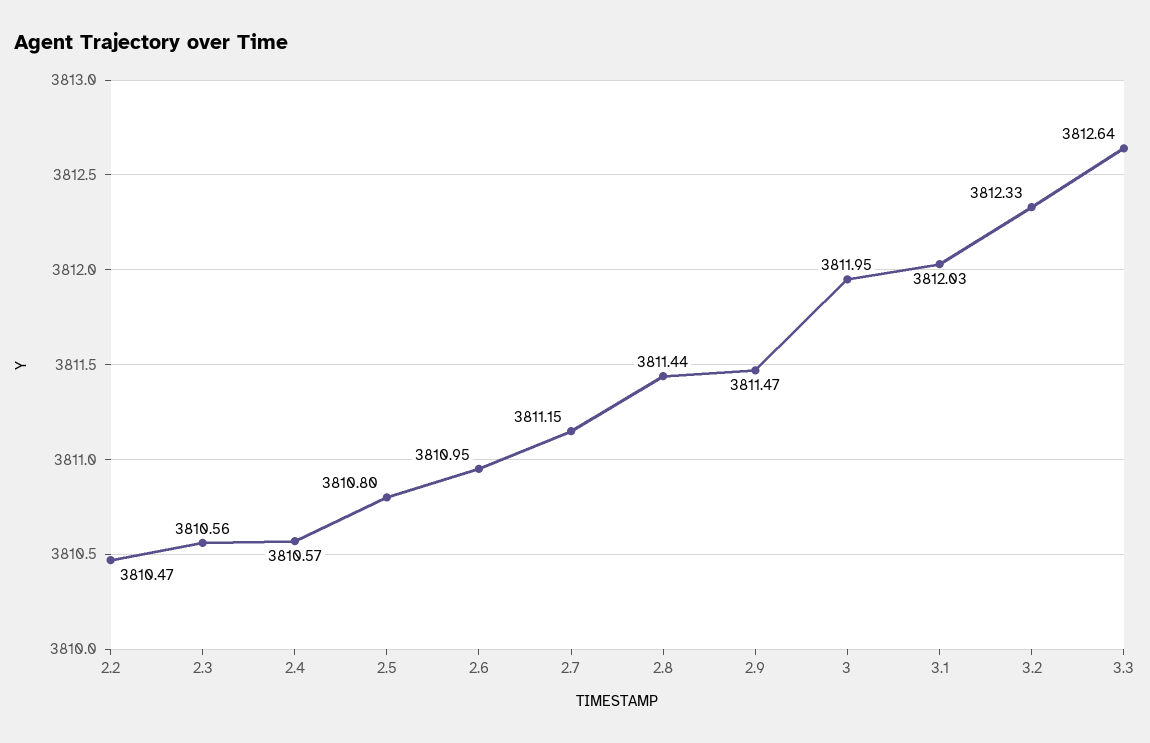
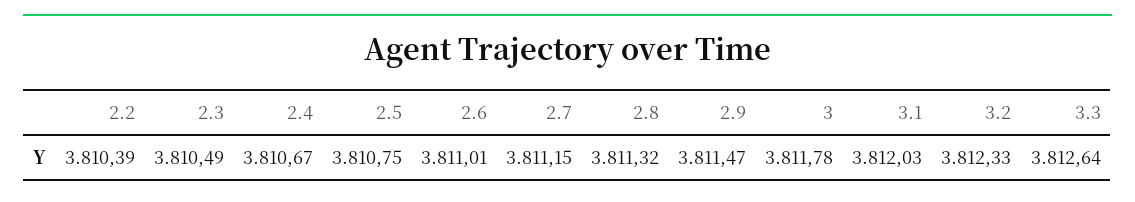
2.2: 3810.47 -> 3810.39
2.3: 3810.56 -> 3810.49
2.4: 3810.57 -> 3810.67
2.5: 3810.8 -> 3810.75
2.6: 3810.95 -> 3811.01
2.8: 3811.44 -> 3811.32
3: 3811.95 -> 3811.78

